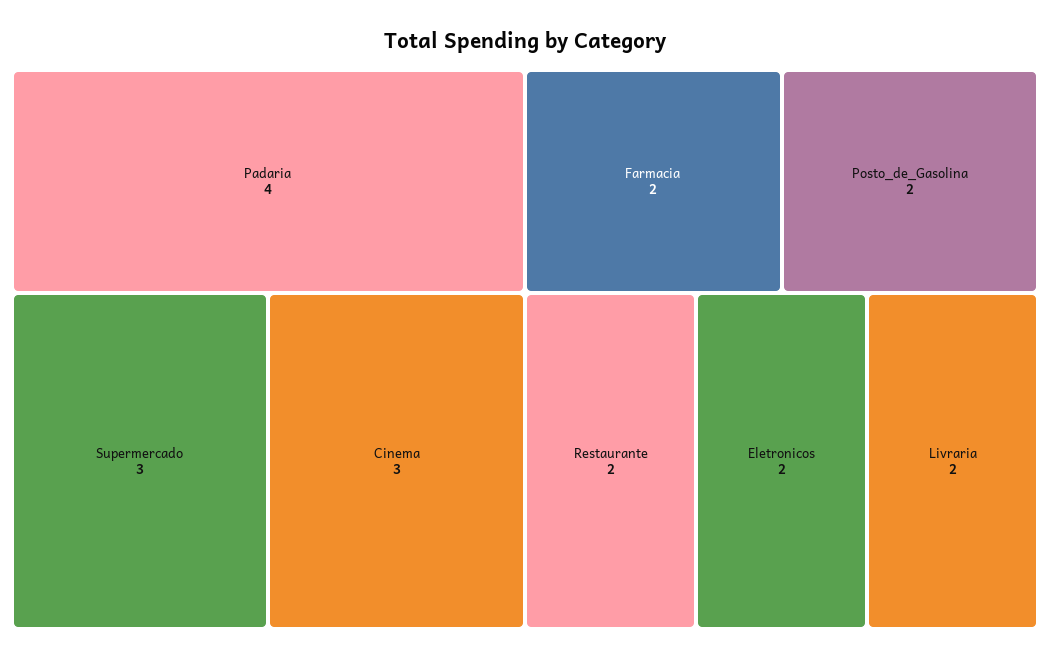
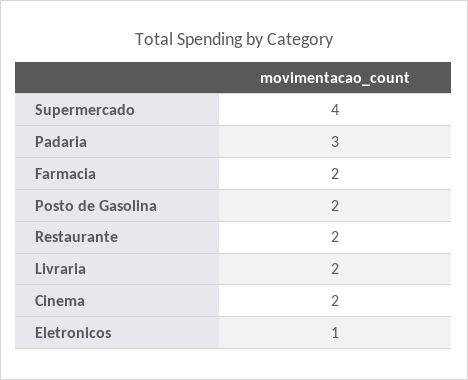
Padaria: 4 -> 3
Supermercado: 3 -> 4
Cinema: 3 -> 2
Eletronicos: 2 -> 1

